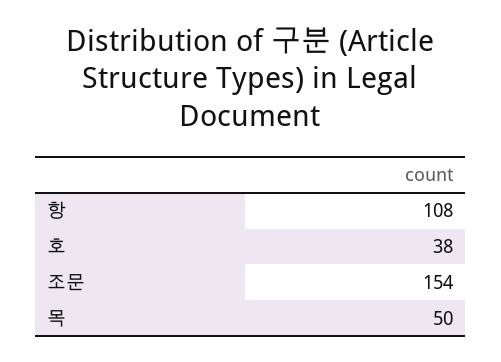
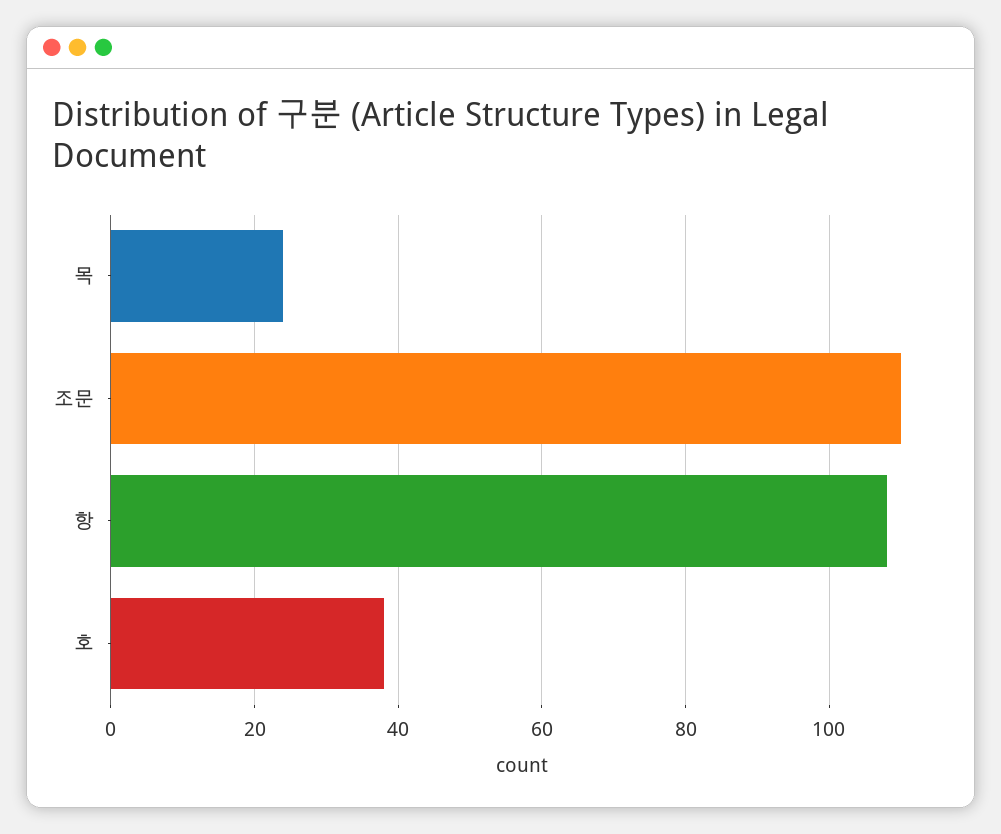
조문: 154 -> 110
목: 50 -> 25

